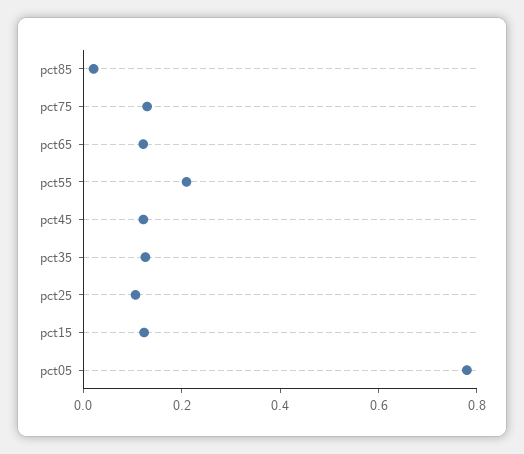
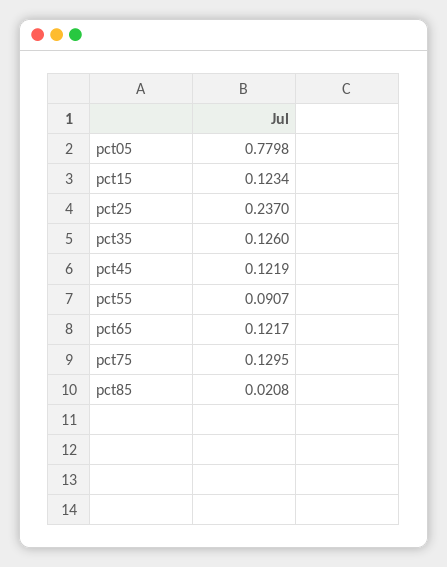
pct55: 0.2 -> 0.0907
pct25: 0.1 -> 0.237

